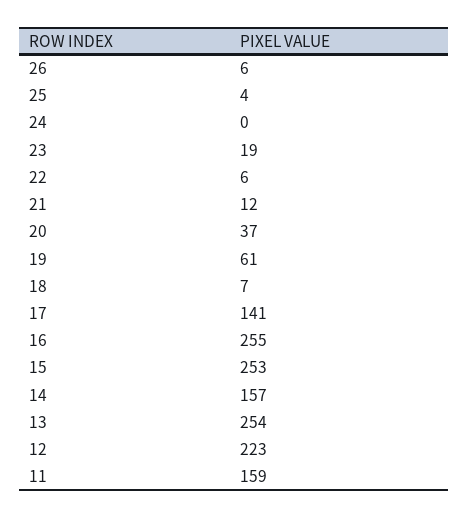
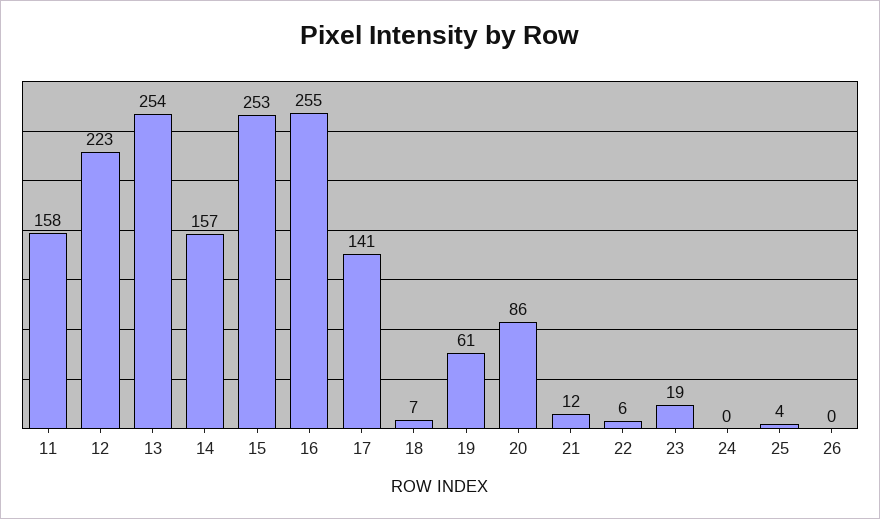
26: 6 -> 0
20: 37 -> 86
11: 159 -> 158

